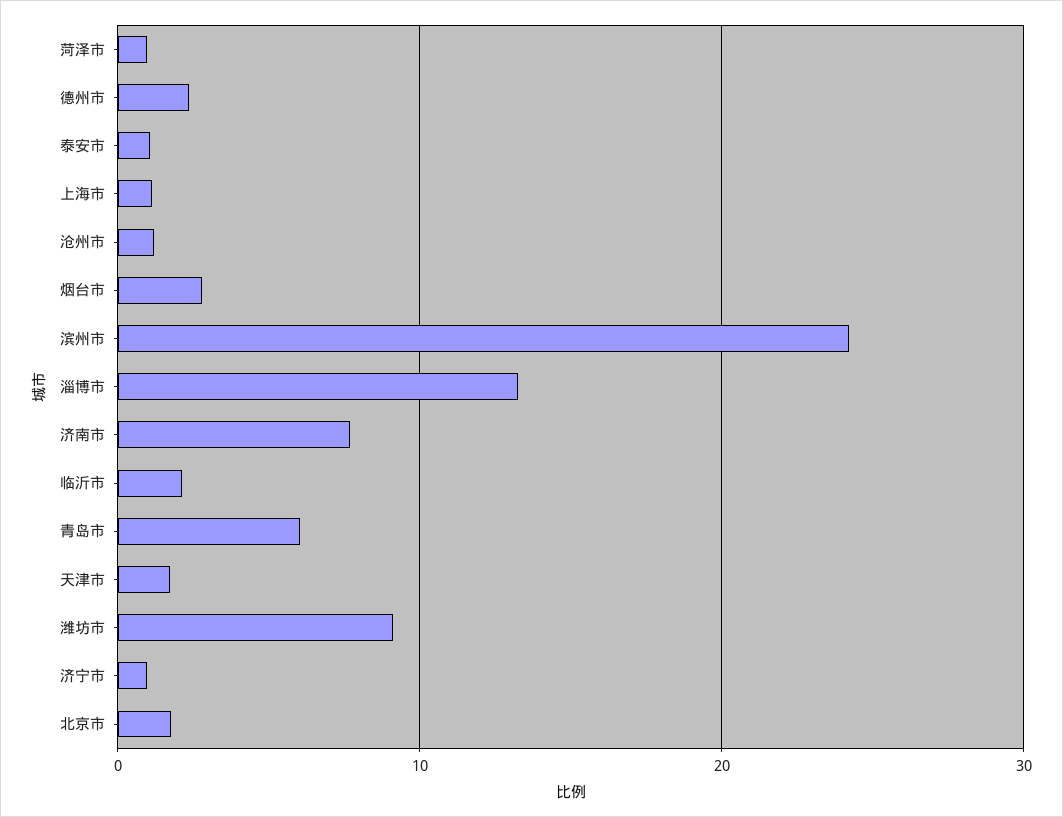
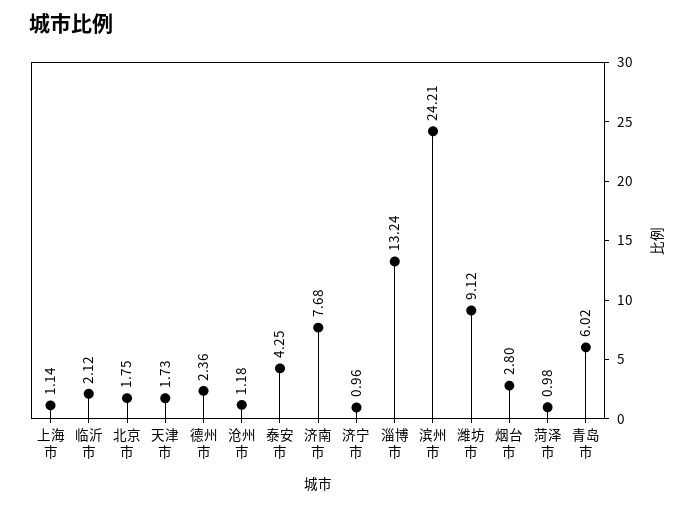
泰安市: 1 -> 4.25

